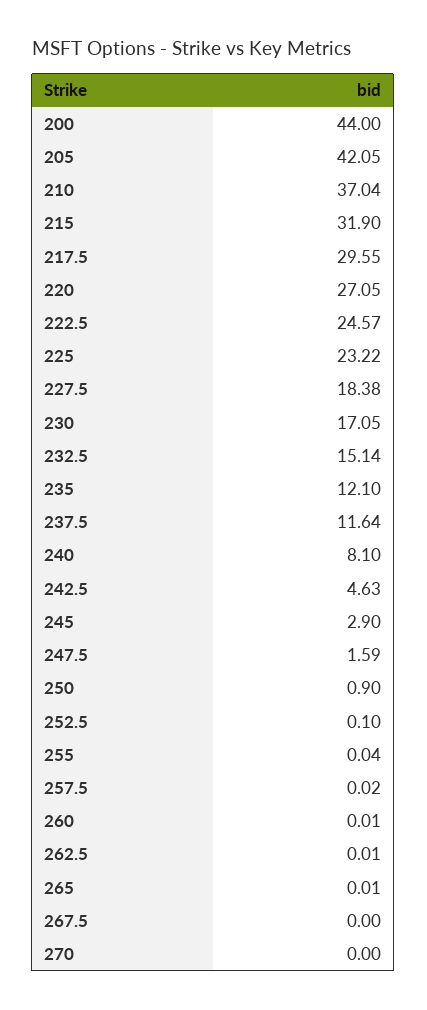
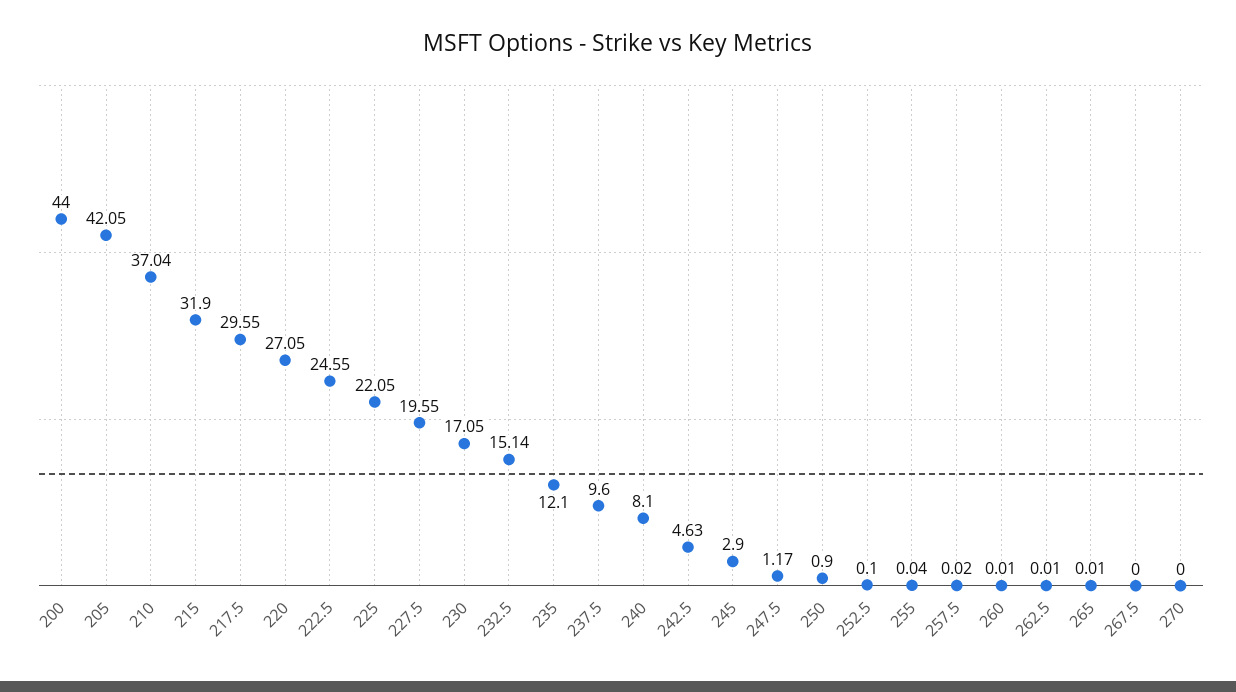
222.5: 24.57 -> 24.55
225: 23.22 -> 22.05
227.5: 18.38 -> 19.55
237.5: 11.64 -> 9.6
247.5: 1.59 -> 1.17

